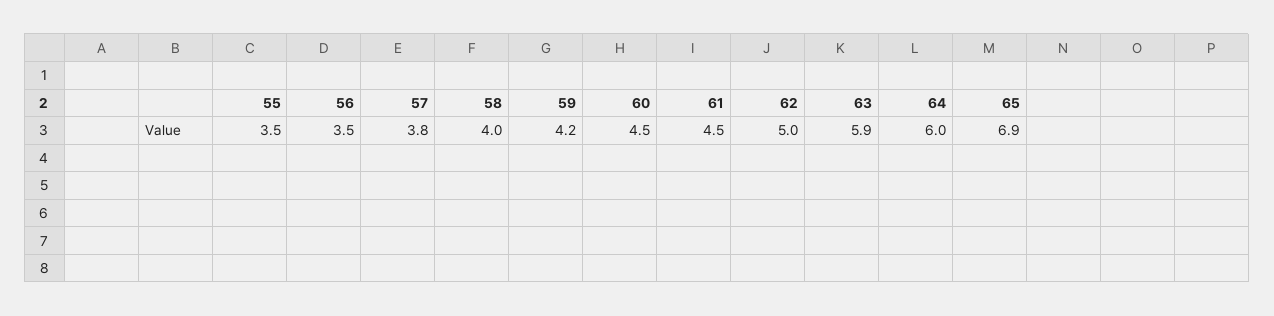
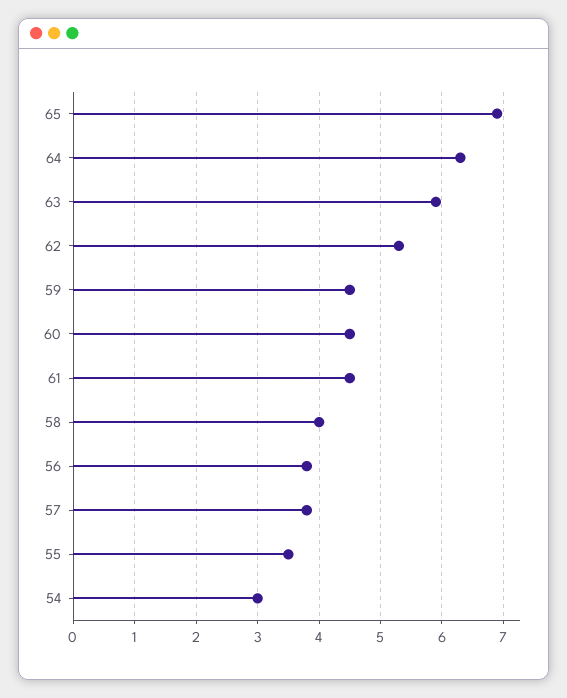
56: 3.5 -> 3.8
59: 4.2 -> 4.5
62: 5 -> 5.3
64: 6 -> 6.3
54: none -> 3

